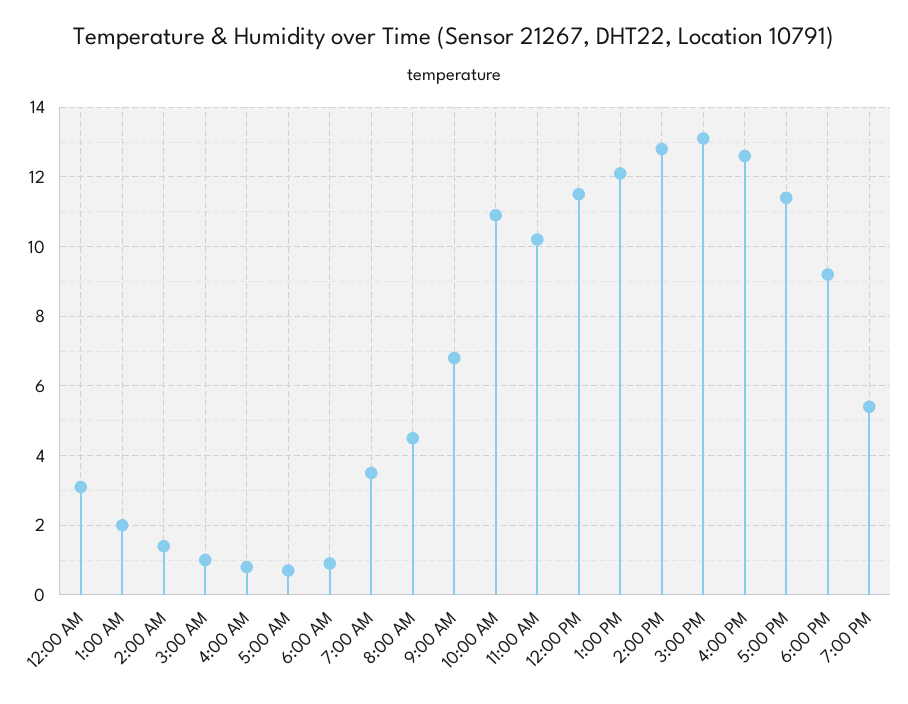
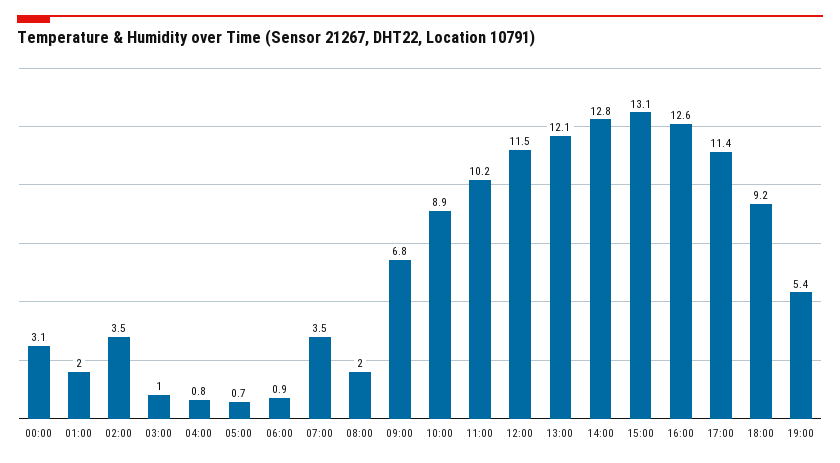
2:00 AM: 1.5 -> 3.5
8:00 AM: 4.5 -> 2
10:00 AM: 11 -> 8.9

